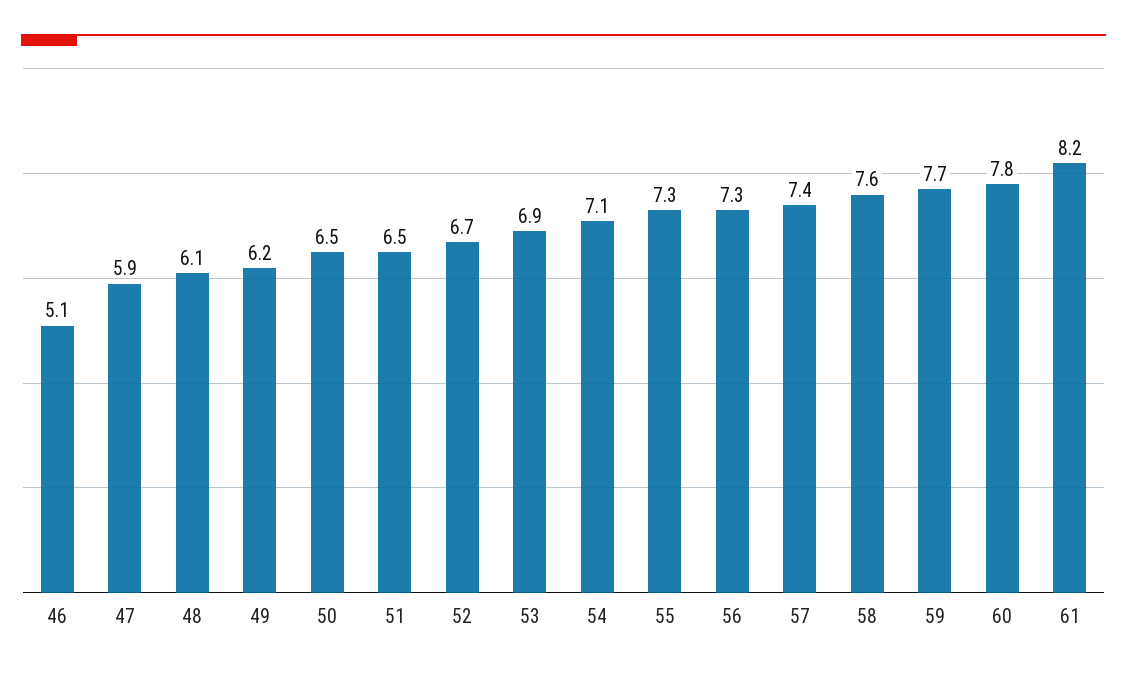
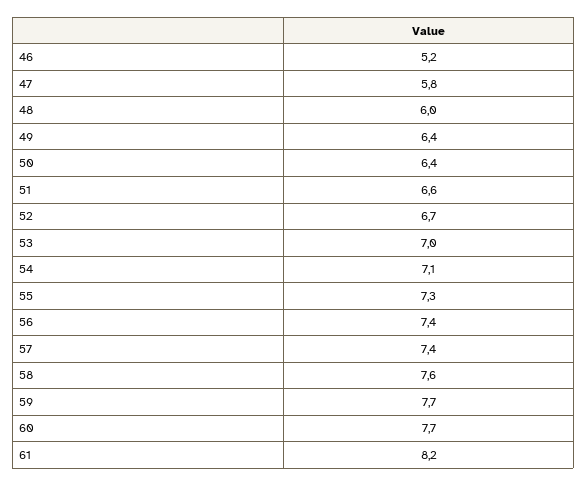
46: 5.1 -> 5.2
47: 5.9 -> 5.8
48: 6.1 -> 6
49: 6.2 -> 6.4
50: 6.5 -> 6.4
51: 6.5 -> 6.6
53: 6.9 -> 7
56: 7.3 -> 7.4
60: 7.8 -> 7.7

